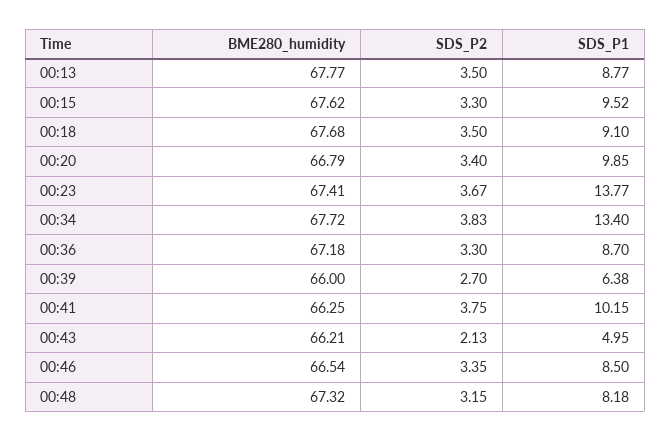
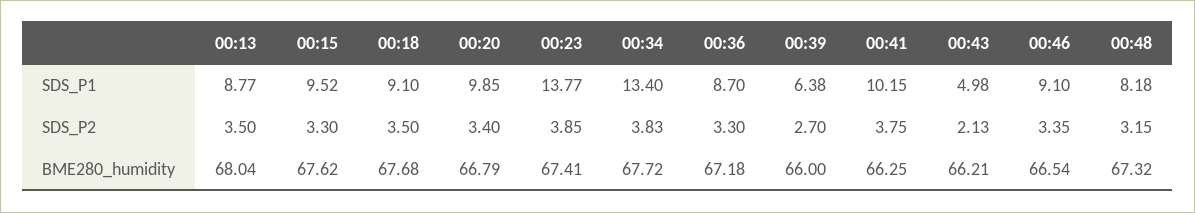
BME280_humidity, 00:13: 67.77 -> 68.04
SDS_P2, 00:23: 3.67 -> 3.85
SDS_P1, 00:43: 4.95 -> 4.98
SDS_P1, 00:46: 8.5 -> 9.1

